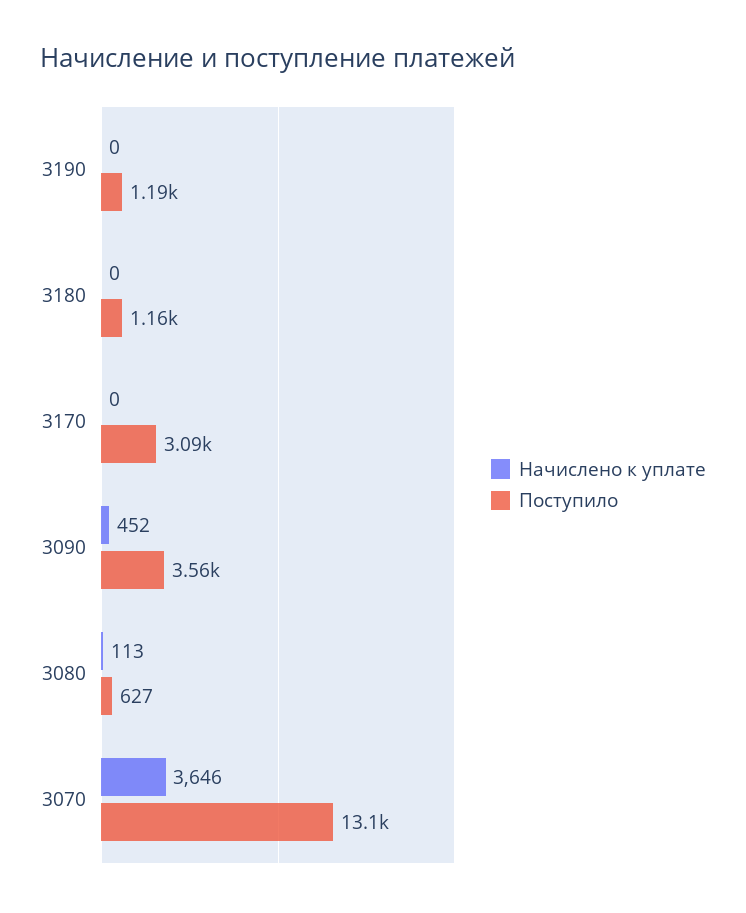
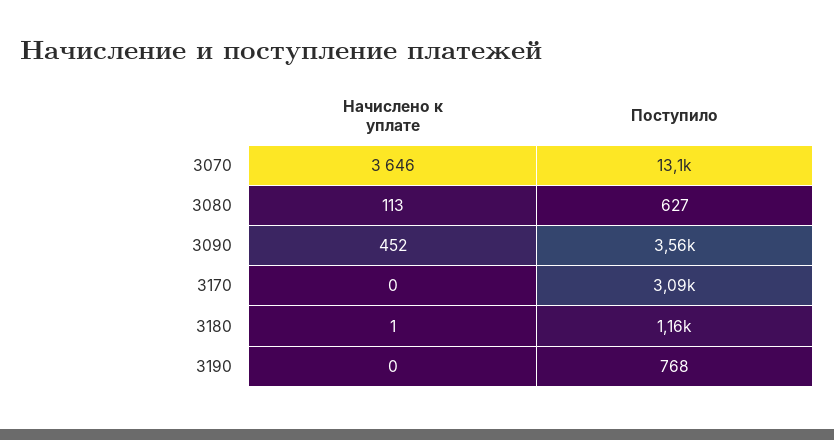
Поступило, 3190: 1190 -> 768
Начислено к уплате, 3180: 0 -> 1

